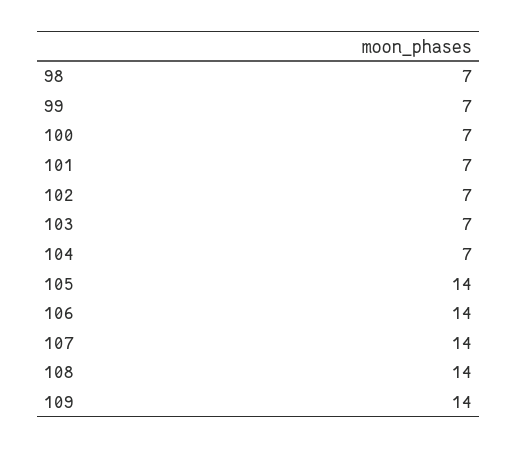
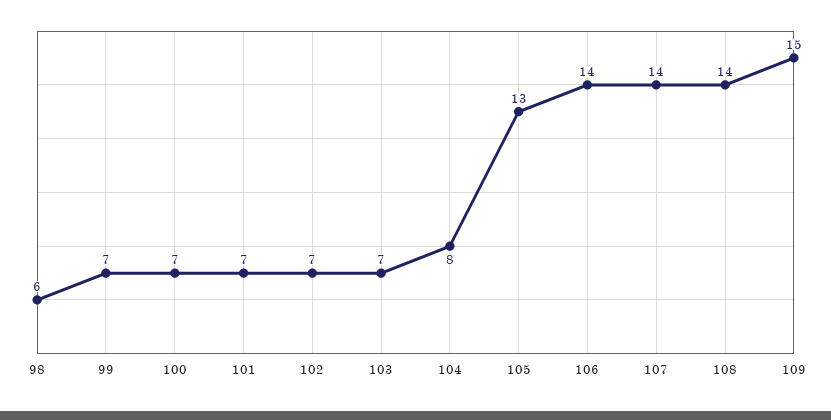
98: 7 -> 6
104: 7 -> 8
105: 14 -> 13
109: 14 -> 15

